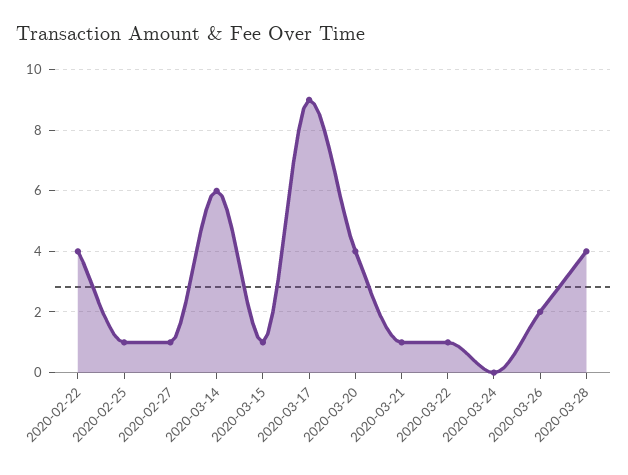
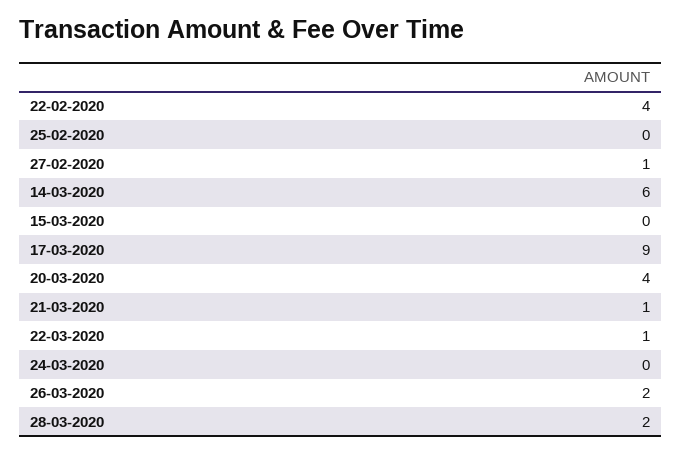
2020-02-25: 1 -> 0
2020-03-15: 1 -> 0
2020-03-28: 4 -> 2

